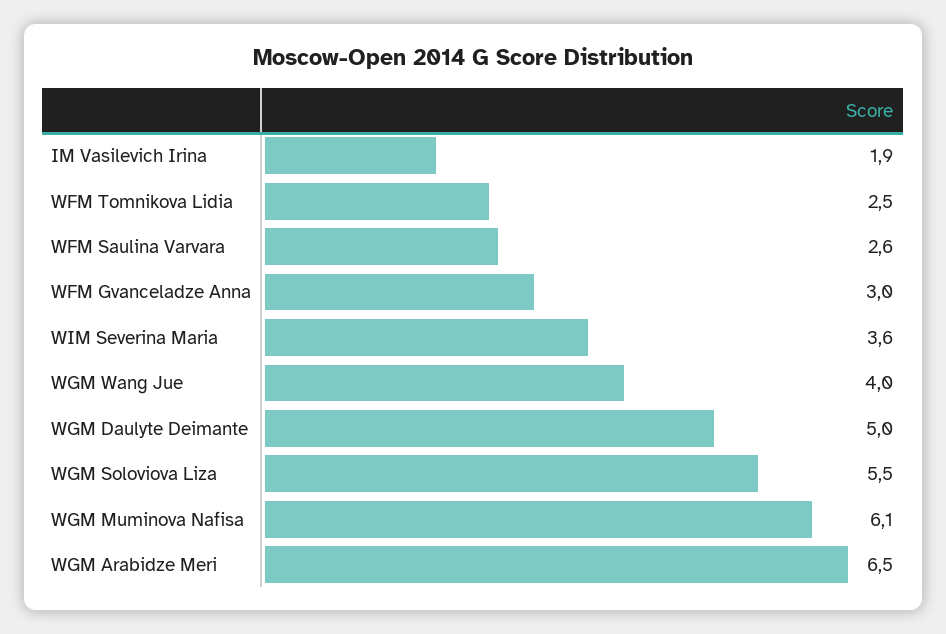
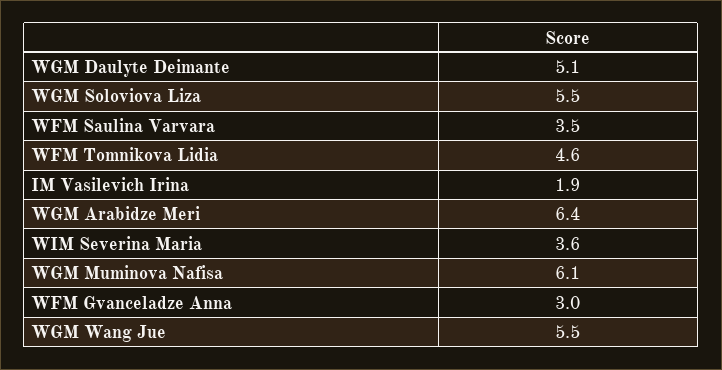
WFM Tomnikova Lidia: 2.5 -> 4.6
WFM Saulina Varvara: 2.6 -> 3.5
WGM Wang Jue: 4 -> 5.5
WGM Daulyte Deimante: 5 -> 5.1
WGM Arabidze Meri: 6.5 -> 6.4

